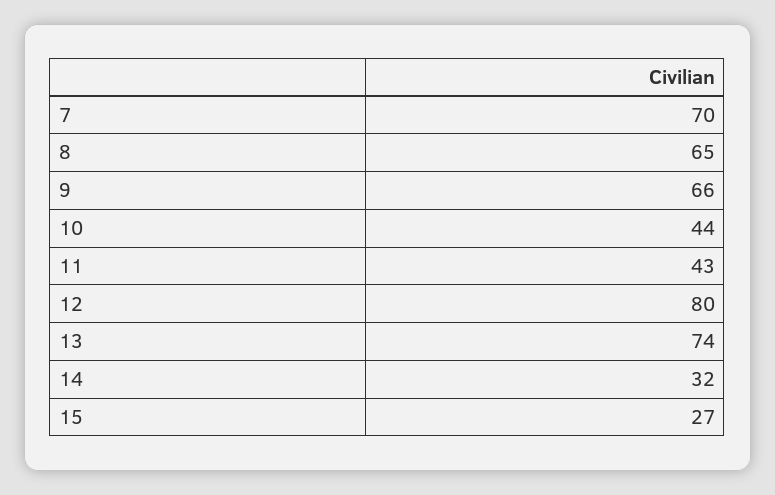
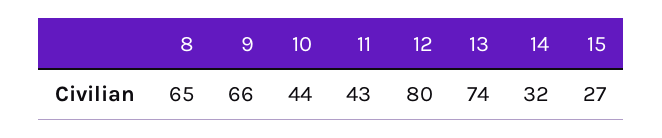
7: 70 -> none

